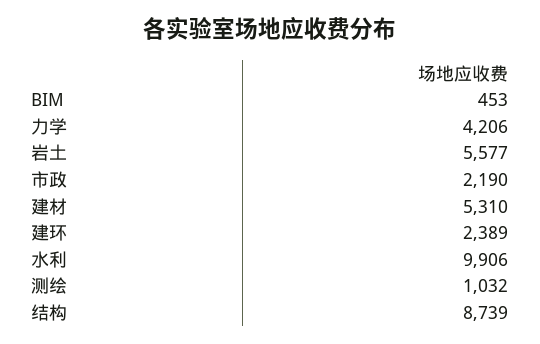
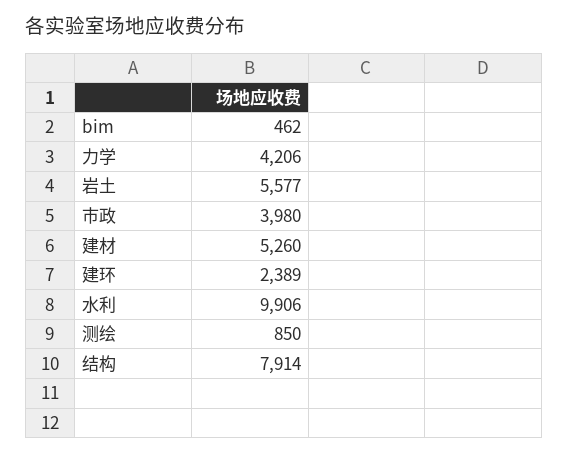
BIM: 453 -> 462
市政: 2190 -> 3980
建材: 5310 -> 5260
测绘: 1032 -> 850
结构: 8739 -> 7914

